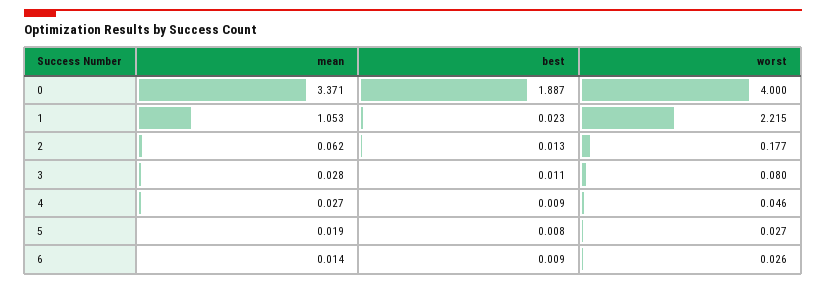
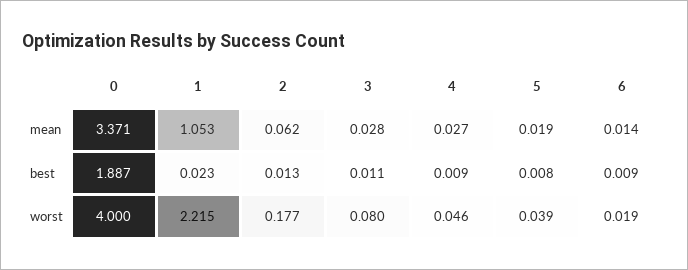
worst, 5: 0.027 -> 0.039
worst, 6: 0.026 -> 0.019

